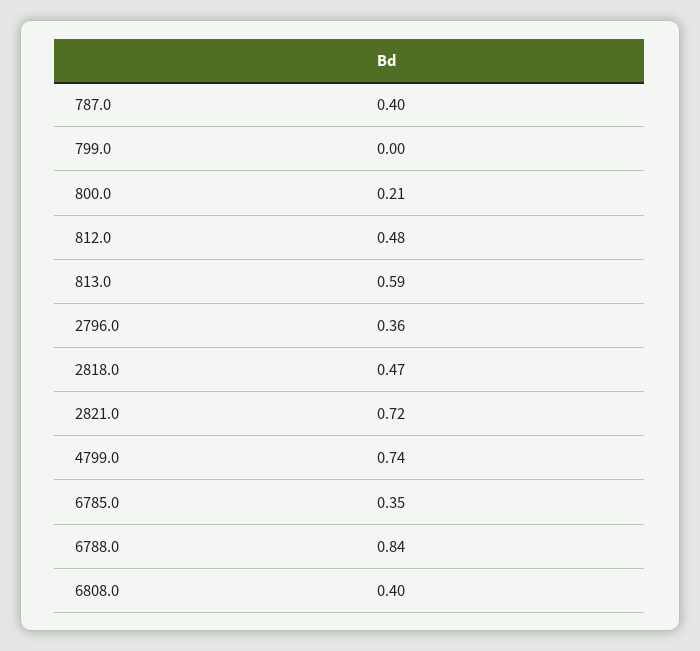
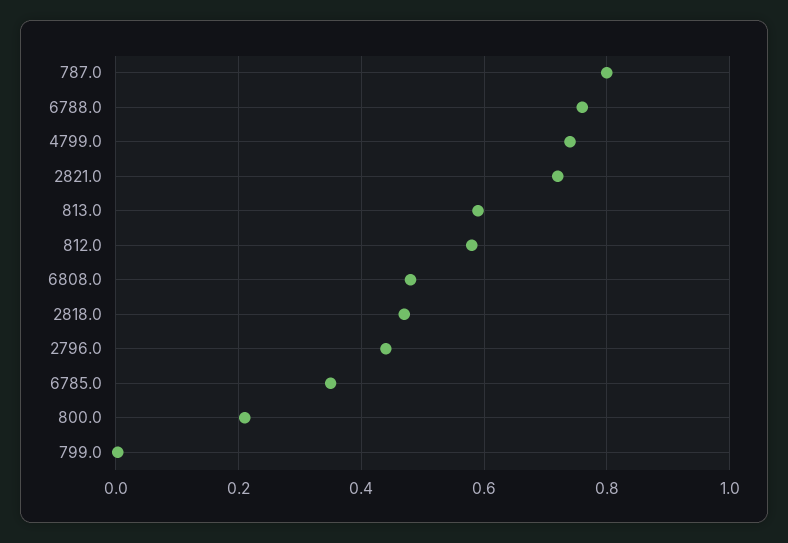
787.0: 0.4 -> 0.8
812.0: 0.48 -> 0.58
2796.0: 0.36 -> 0.44
6788.0: 0.84 -> 0.76
6808.0: 0.4 -> 0.48

